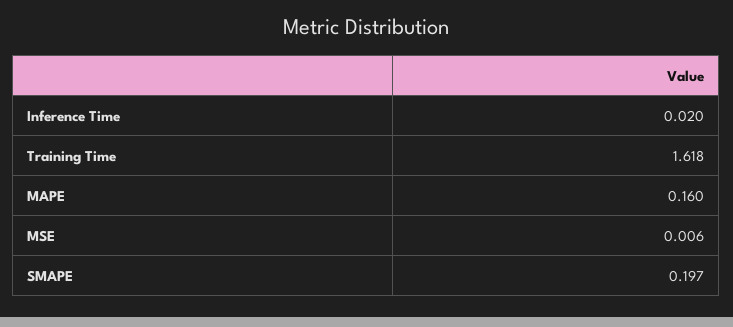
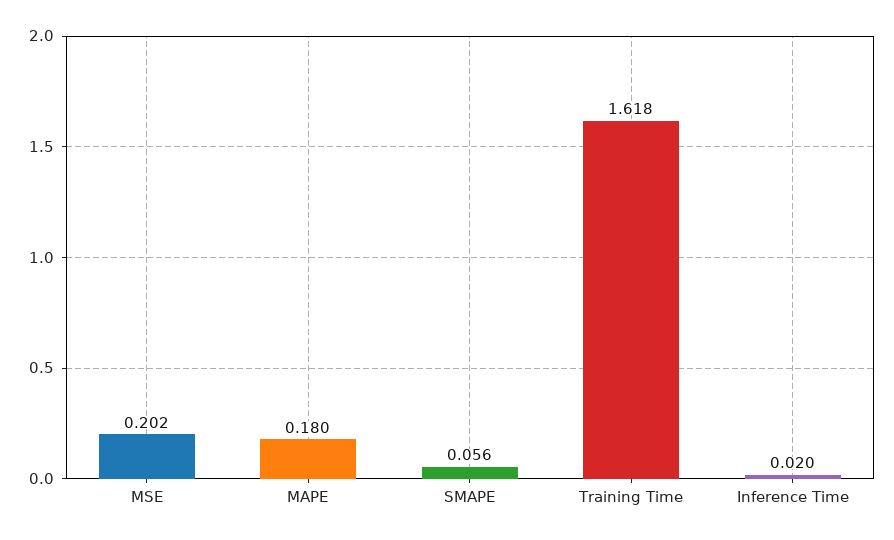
MAPE: 0.16 -> 0.18
MSE: 0.006 -> 0.202
SMAPE: 0.197 -> 0.056

